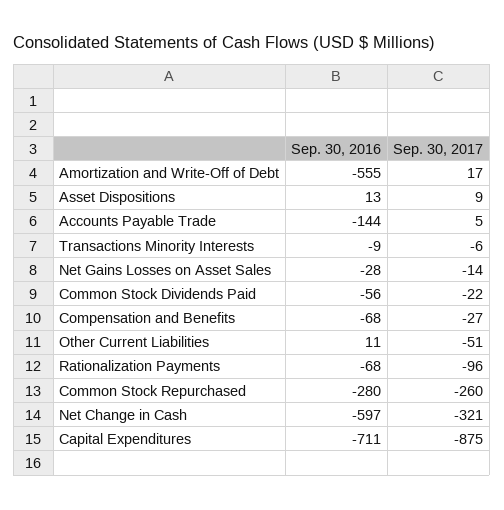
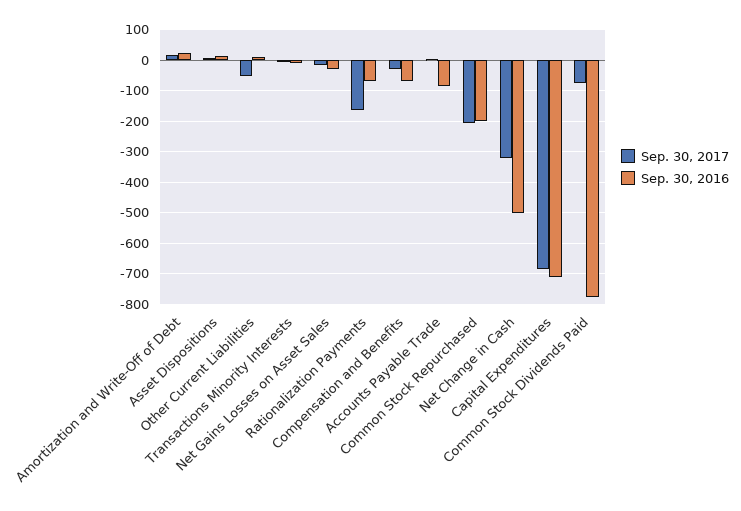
Sep. 30, 2016, Amortization and Write-Off of Debt: -555 -> 20
Sep. 30, 2016, Accounts Payable Trade: -144 -> -80
Sep. 30, 2016, Common Stock Dividends Paid: -56 -> -780
Sep. 30, 2017, Common Stock Dividends Paid: -22 -> -80
Sep. 30, 2017, Rationalization Payments: -96 -> -160
Sep. 30, 2016, Common Stock Repurchased: -280 -> -200
Sep. 30, 2017, Common Stock Repurchased: -260 -> -200
Sep. 30, 2016, Net Change in Cash: -597 -> -500
Sep. 30, 2017, Capital Expenditures: -875 -> -680

